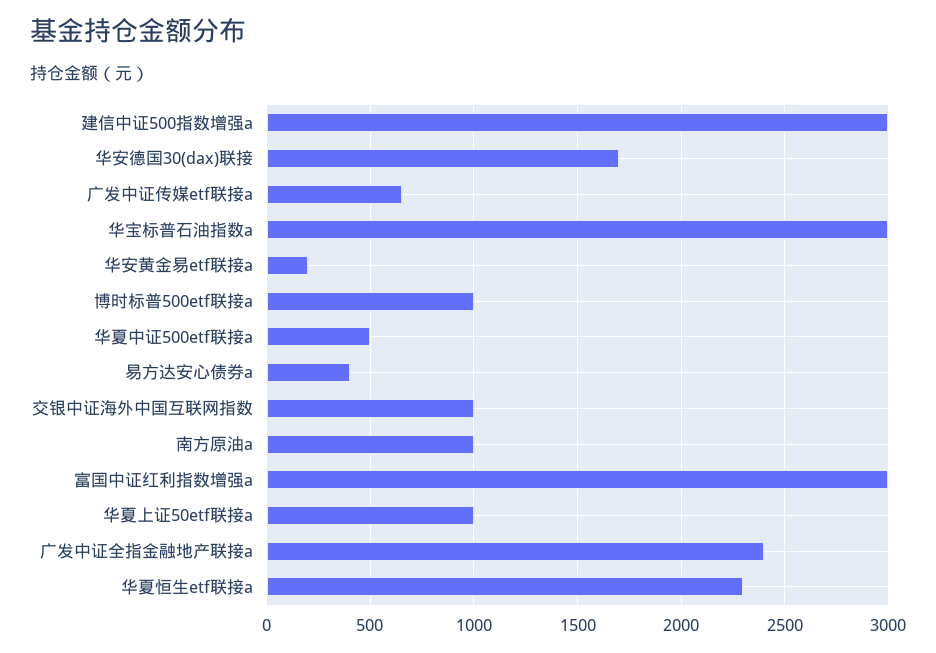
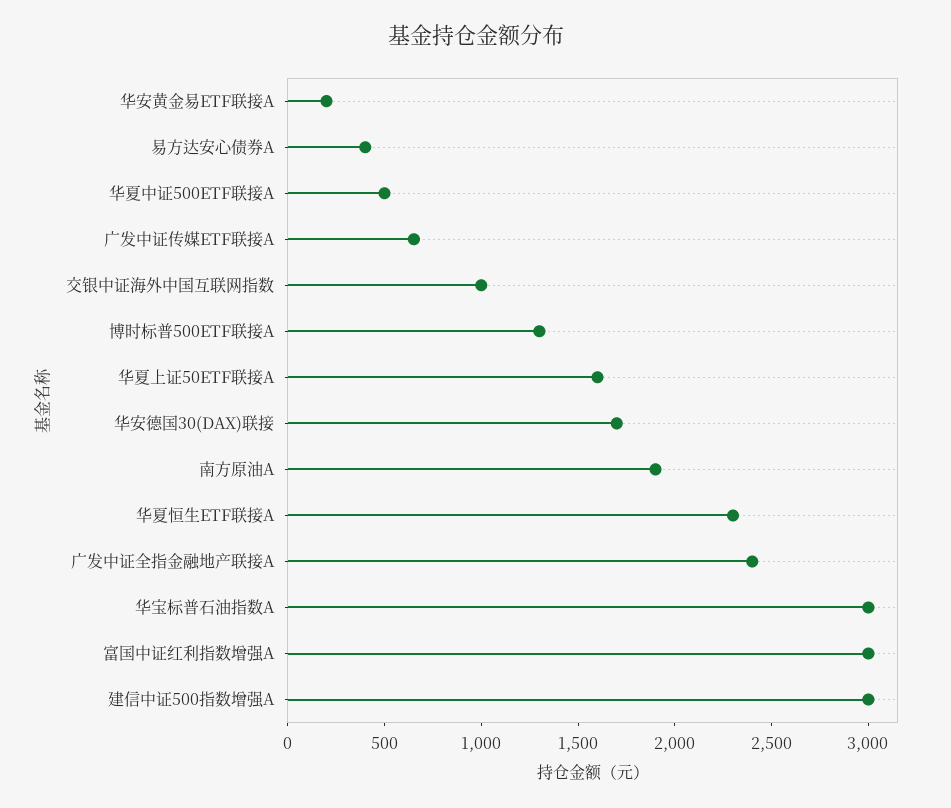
博时标普500etf联接a: 1000 -> 1300
南方原油a: 1000 -> 1900
华夏上证50etf联接a: 1000 -> 1600

